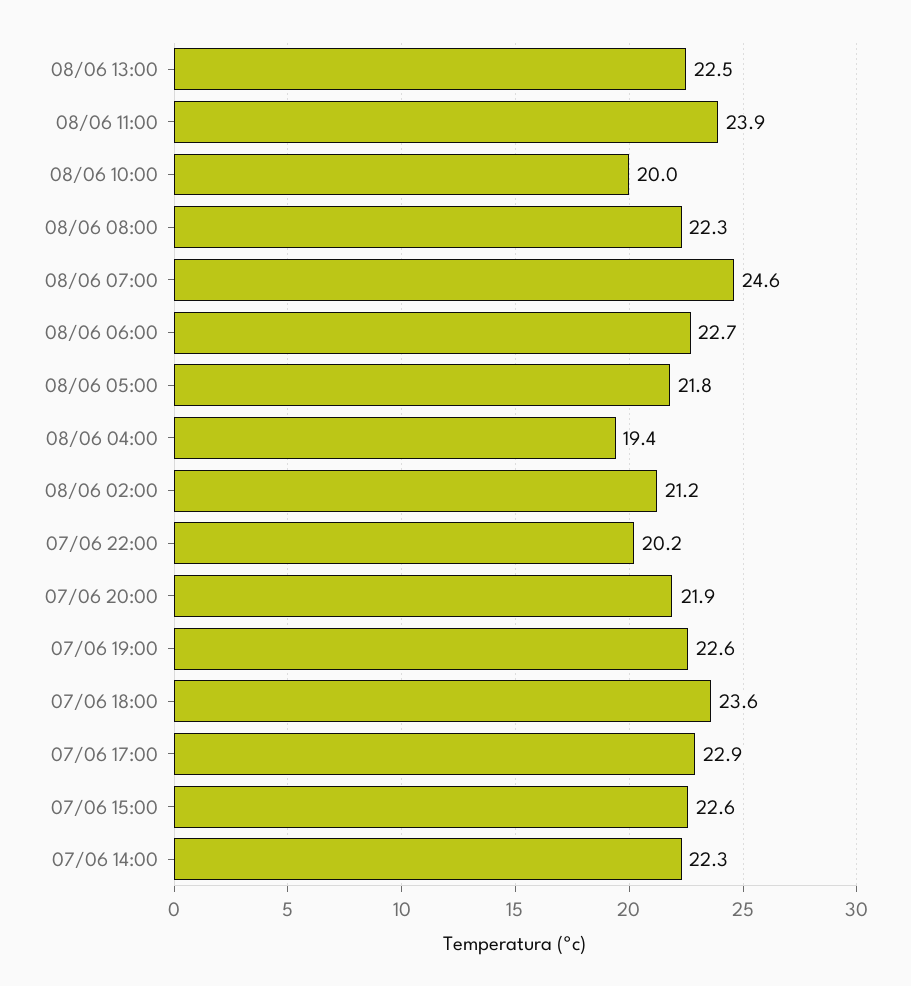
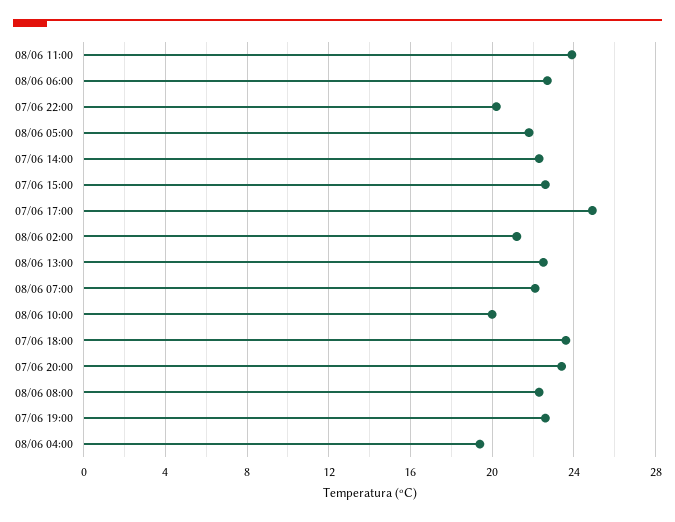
08/06 07:00: 24.6 -> 22
07/06 20:00: 21.9 -> 23.5
07/06 17:00: 22.9 -> 25

